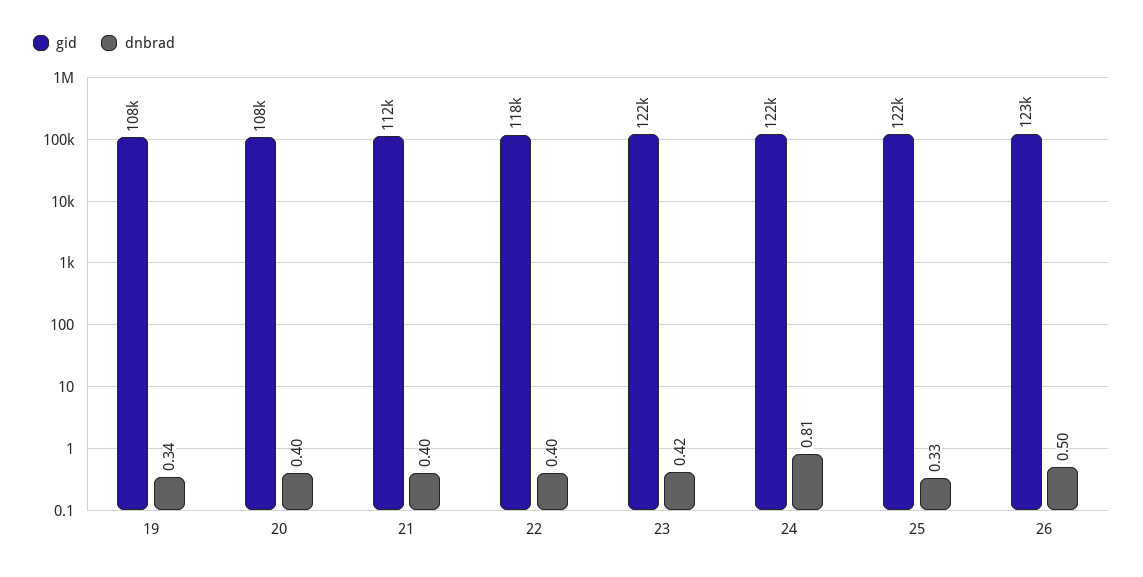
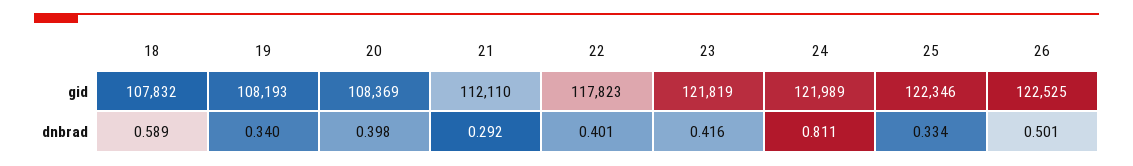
dnbrad, 21: 0.4 -> 0.292
gid, 18: none -> 107832
dnbrad, 18: none -> 0.589

